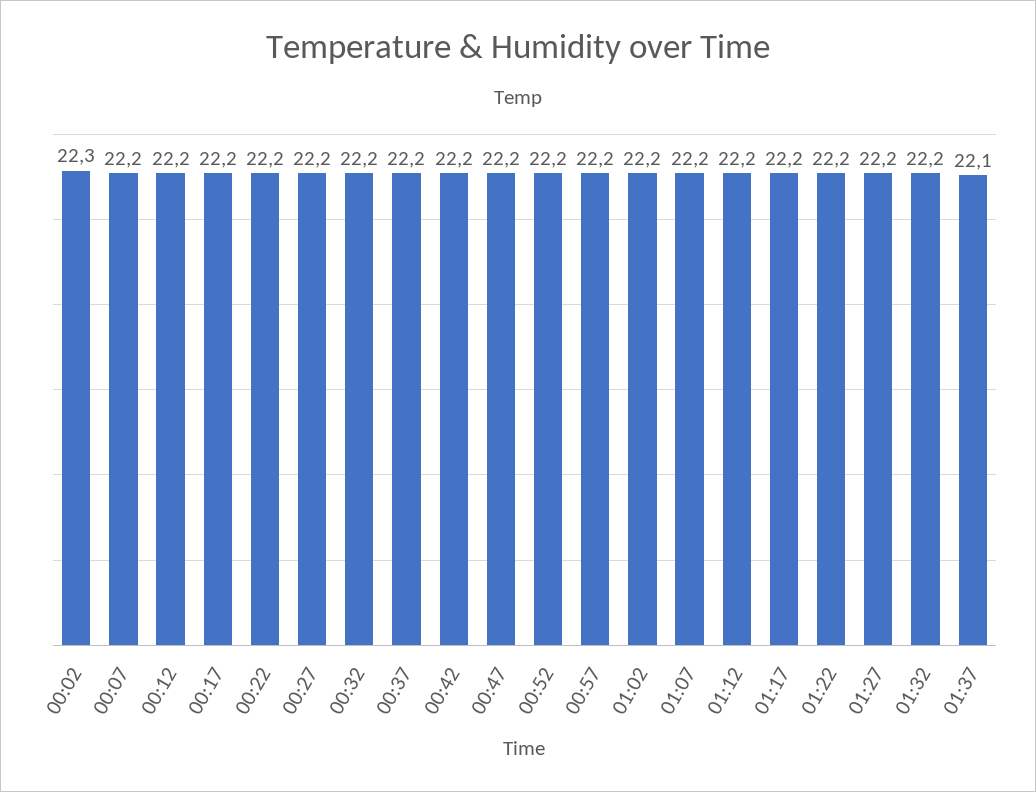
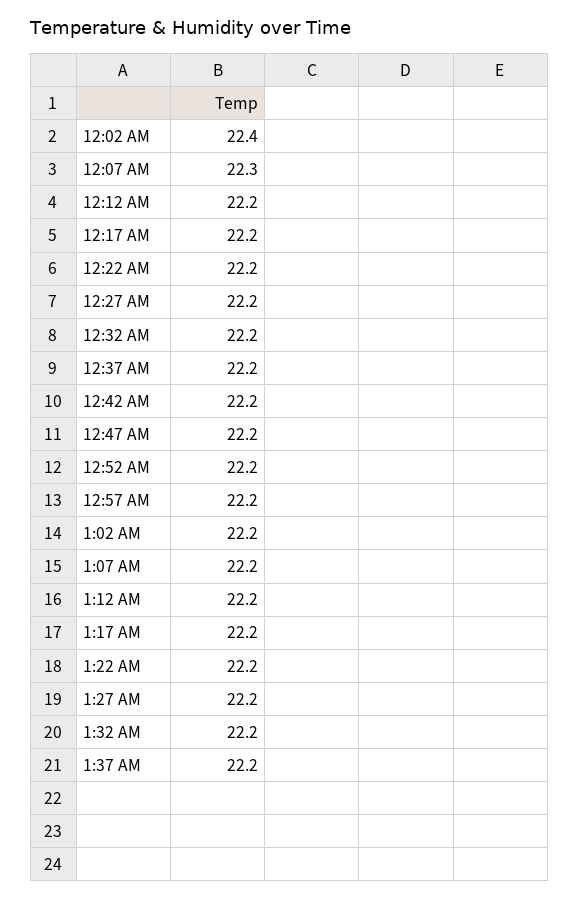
00:02: 22.3 -> 22.4
00:07: 22.2 -> 22.3
01:37: 22.1 -> 22.2

